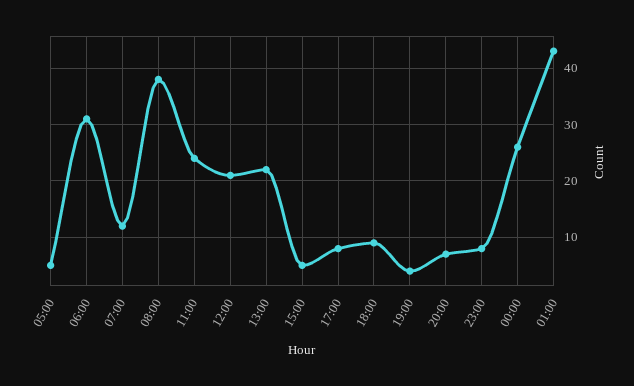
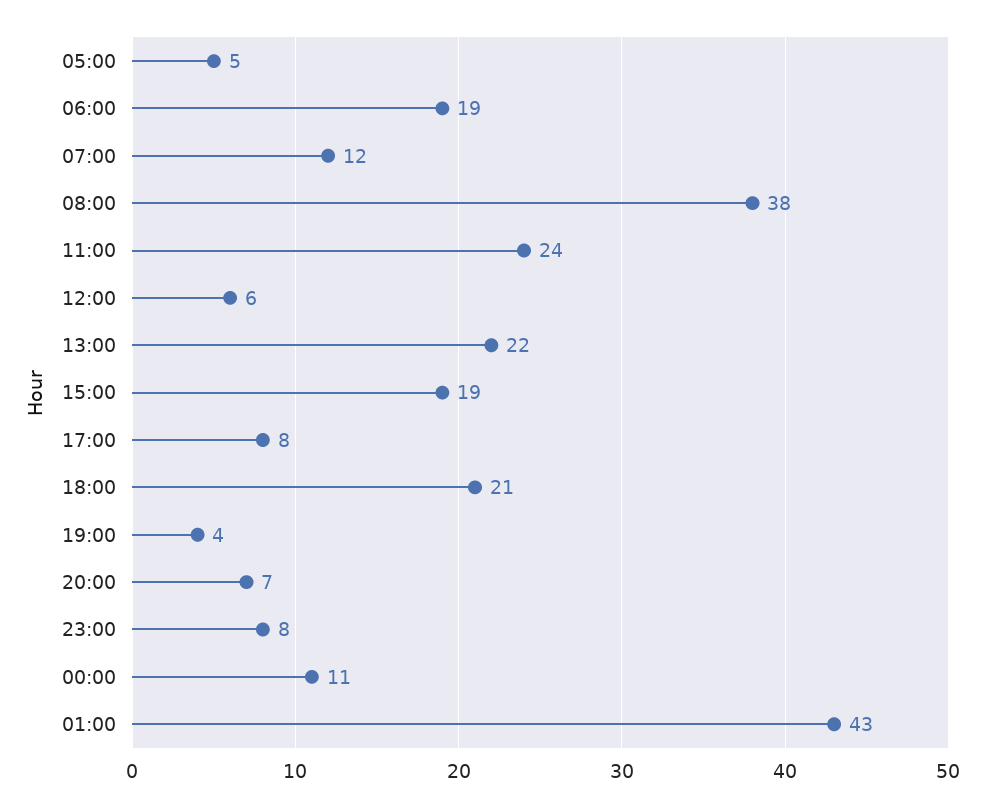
06:00: 30 -> 19
12:00: 20 -> 6
15:00: 5 -> 19
18:00: 10 -> 21
00:00: 25 -> 11

